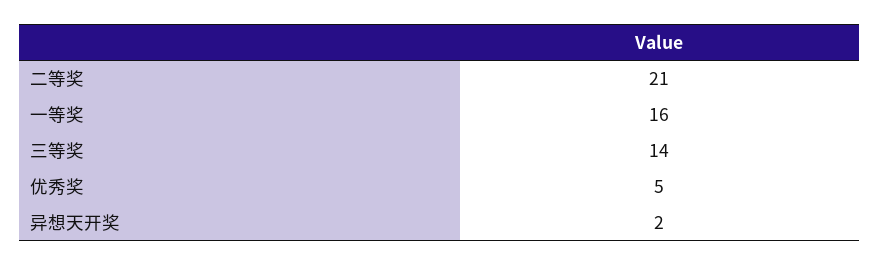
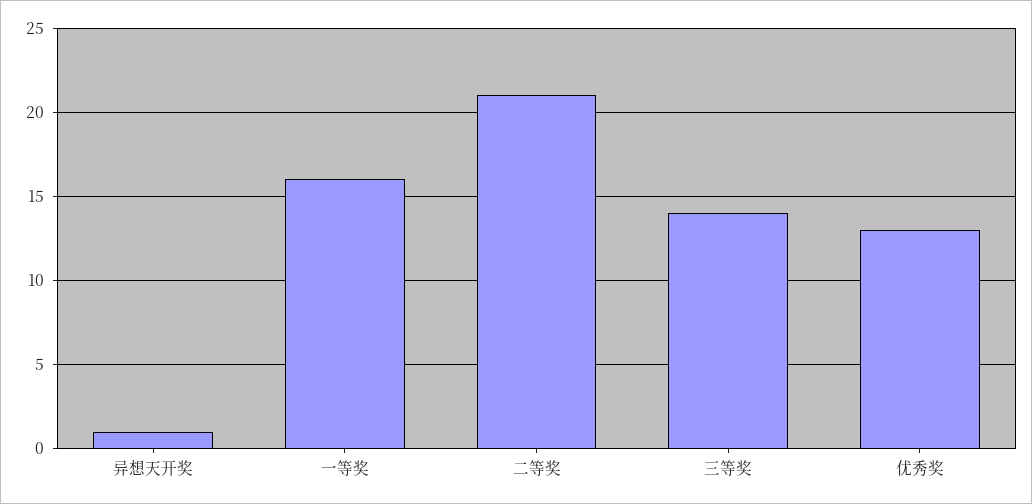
优秀奖: 5 -> 13
异想天开奖: 2 -> 1

